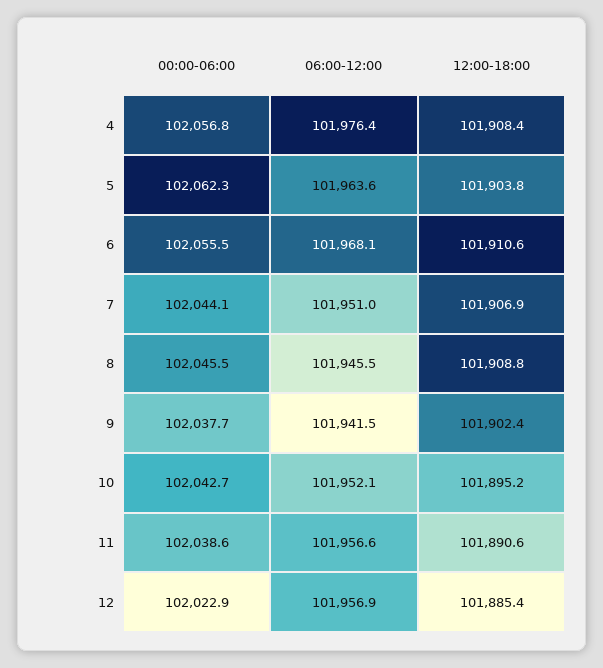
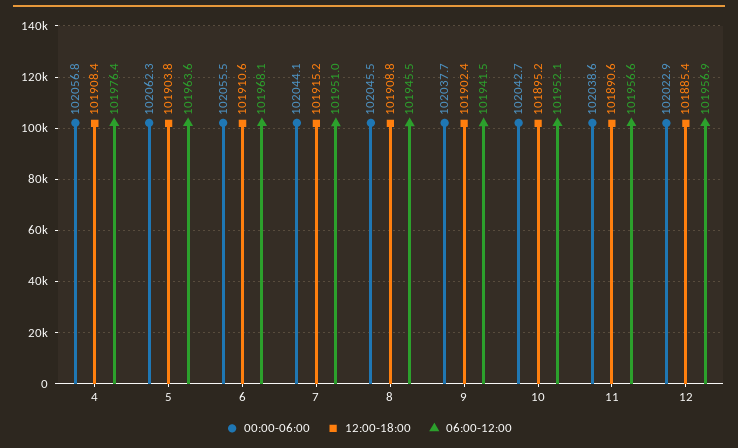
12:00-18:00, 7: 101906.9 -> 101915.2

